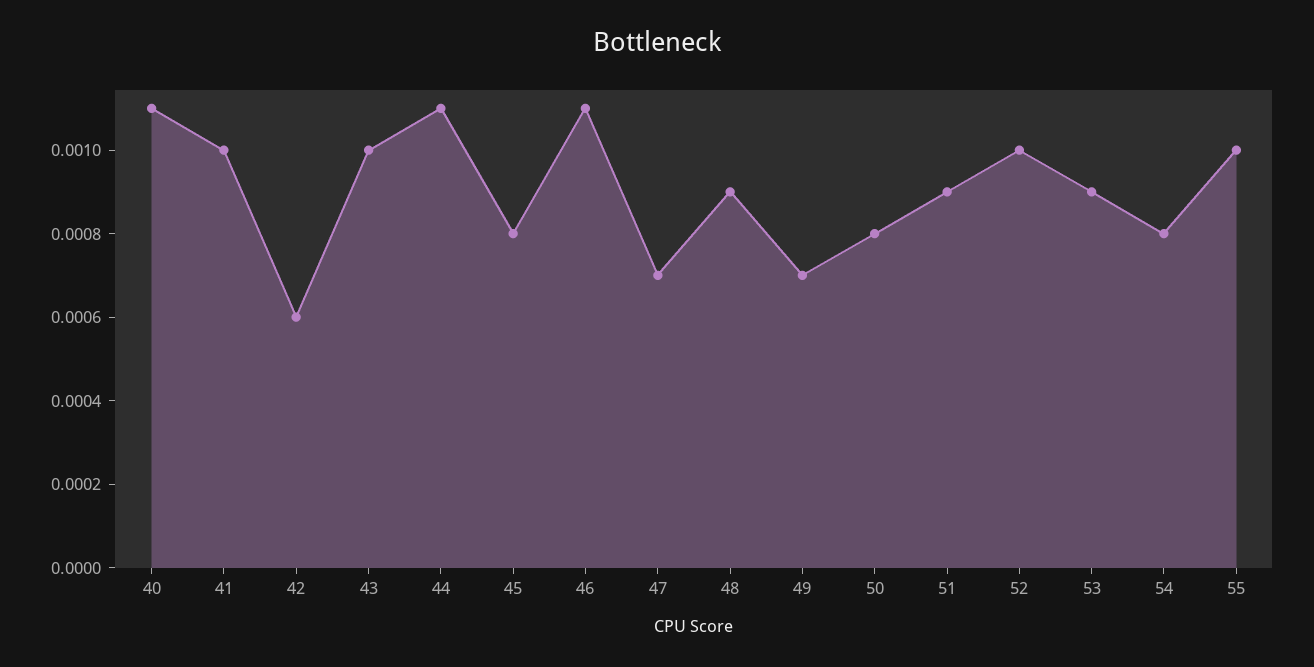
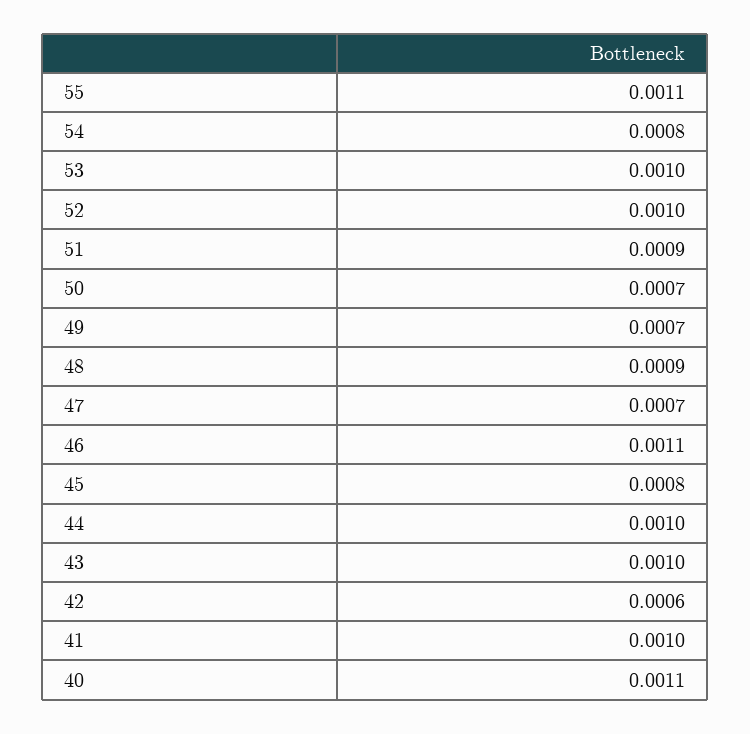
44: 0.0011 -> 0.001
50: 0.0008 -> 0.0007
53: 0.0009 -> 0.001
55: 0.001 -> 0.0011

